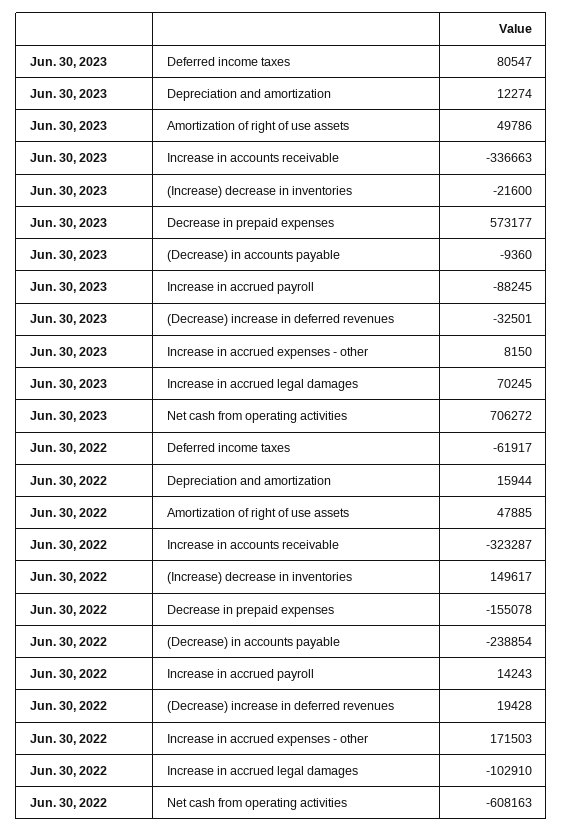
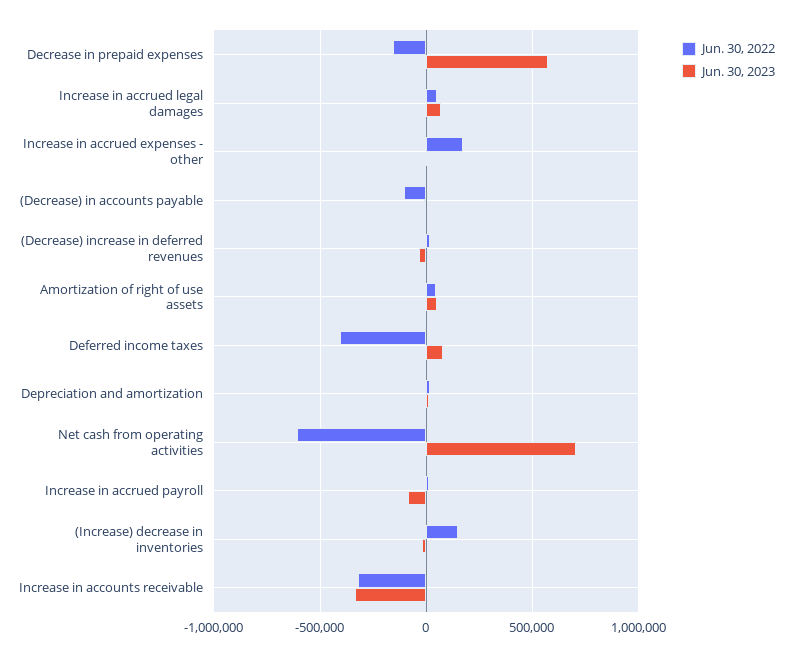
Jun. 30, 2022, Deferred income taxes: -61917 -> -400000
Jun. 30, 2022, (Decrease) in accounts payable: -238854 -> -100000
Jun. 30, 2022, Increase in accrued legal damages: -102910 -> 50000

